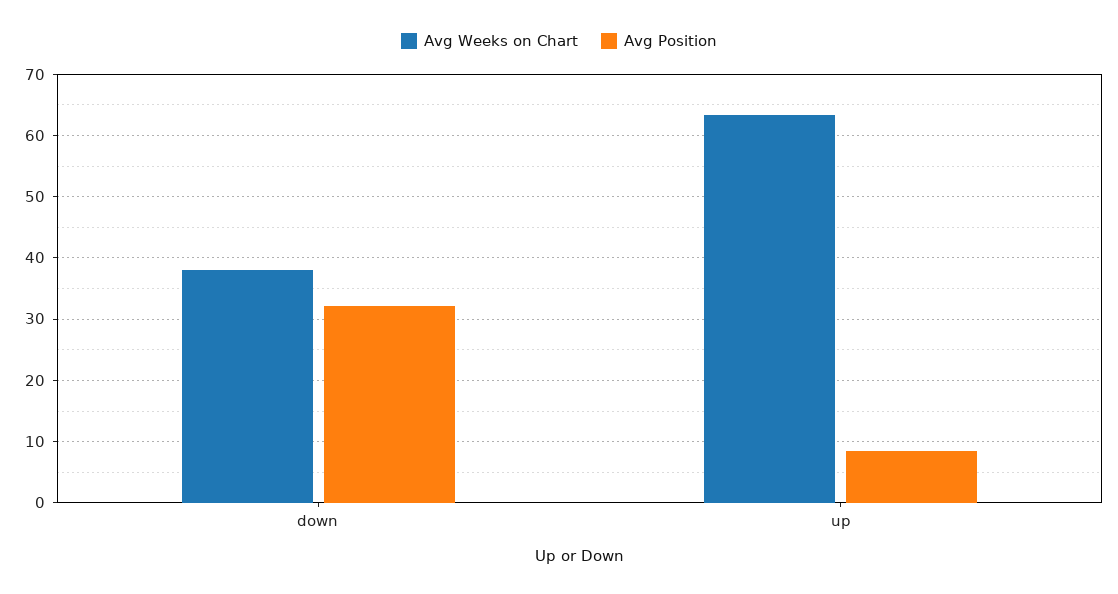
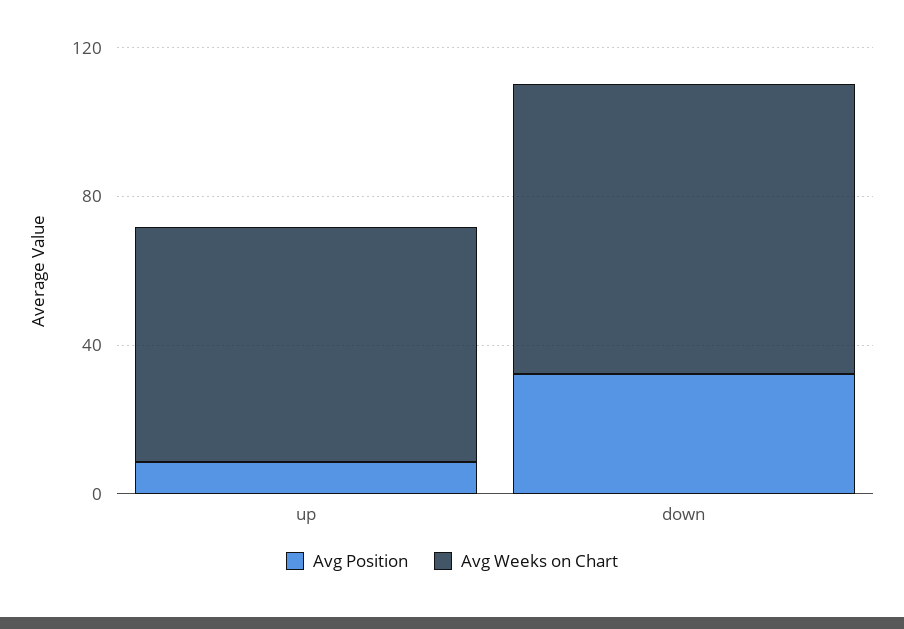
Avg Weeks on Chart, down: 38 -> 80

